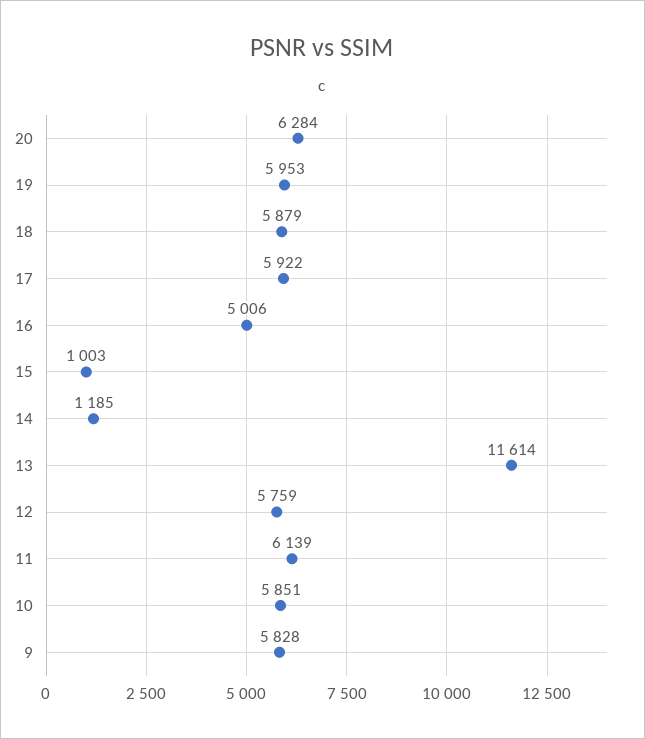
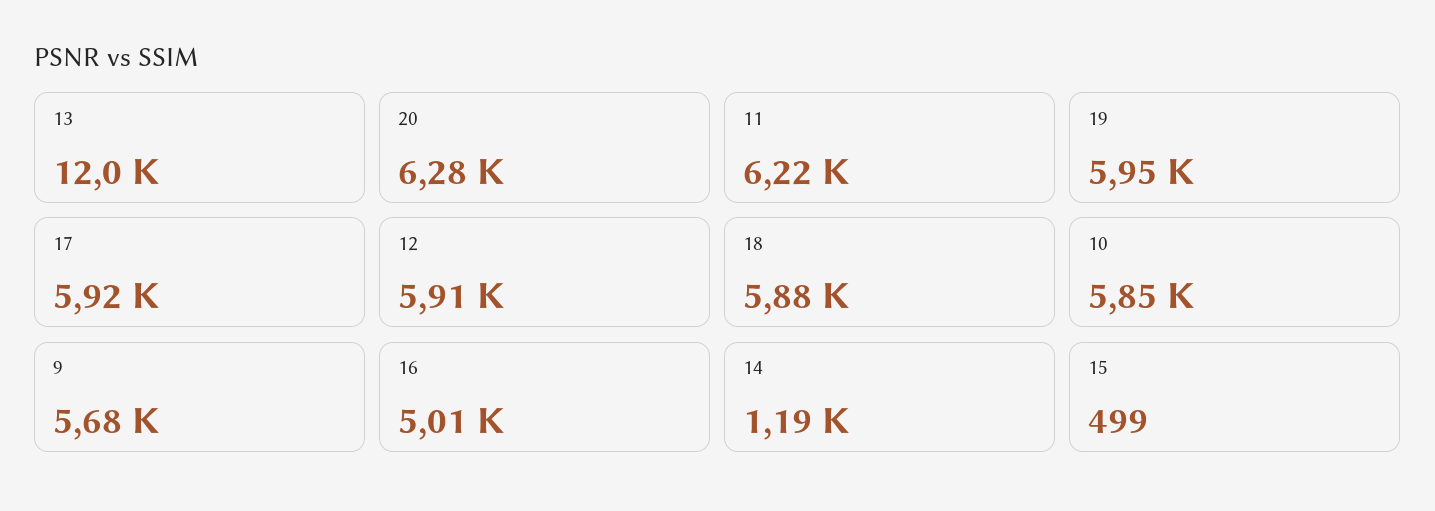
15: 1003 -> 499
13: 11614 -> 12000
12: 5759 -> 5910
11: 6139 -> 6220
9: 5828 -> 5680

